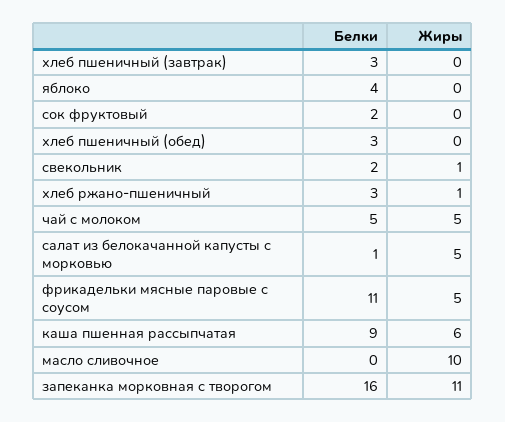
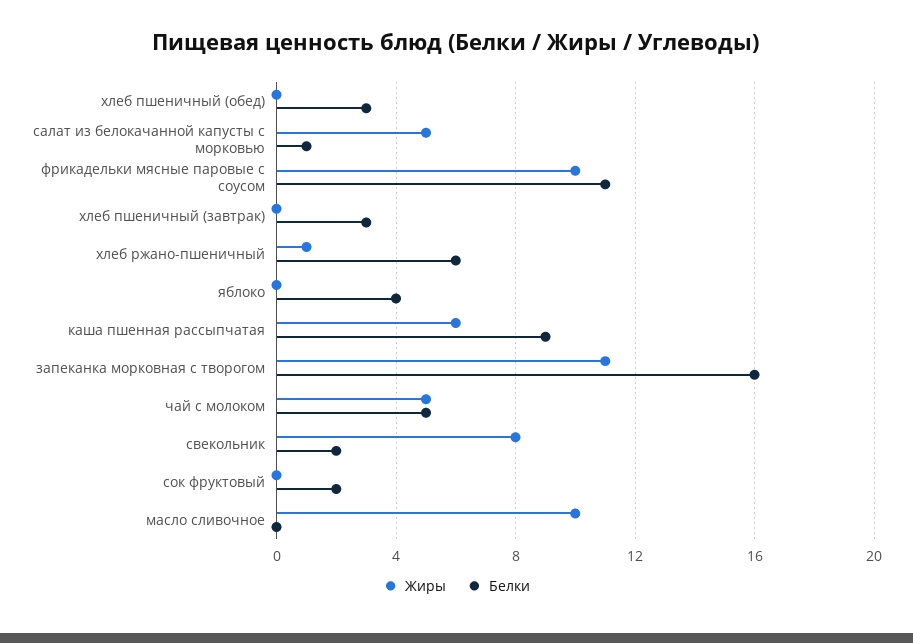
Жиры, свекольник: 1 -> 8
Белки, хлеб ржано-пшеничный: 3 -> 6
Жиры, фрикадельки мясные паровые с соусом: 5 -> 10

